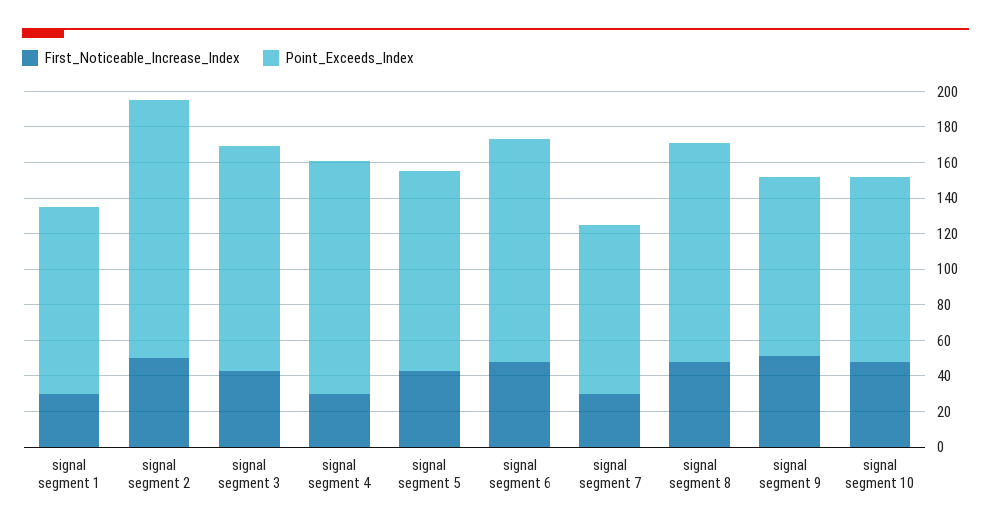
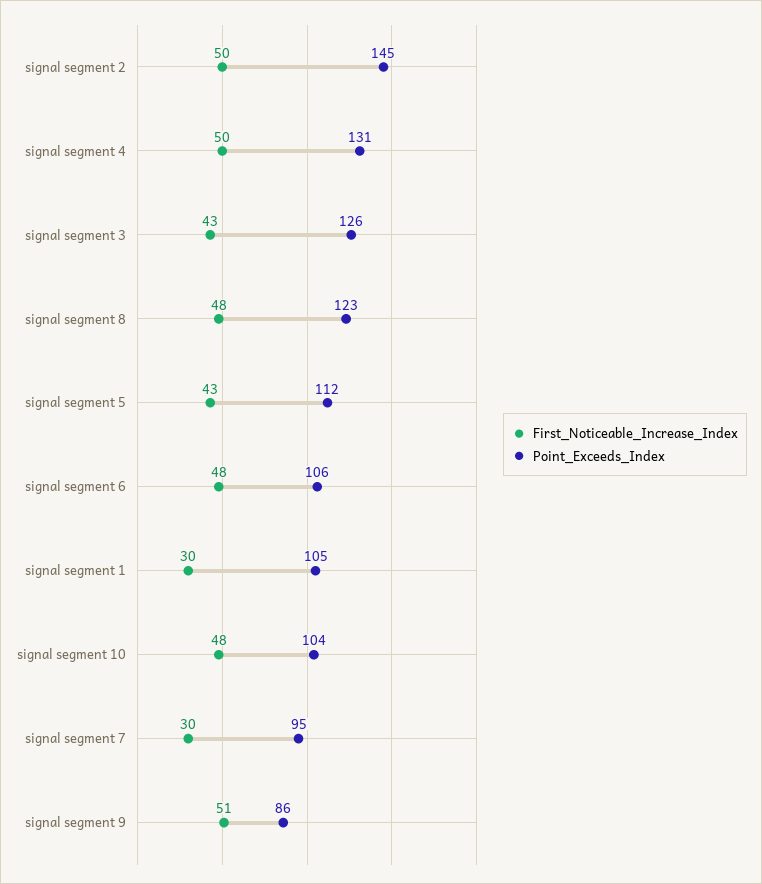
First_Noticeable_Increase_Index, signal segment 4: 30 -> 50
Point_Exceeds_Index, signal segment 6: 125 -> 106
Point_Exceeds_Index, signal segment 9: 100 -> 86

